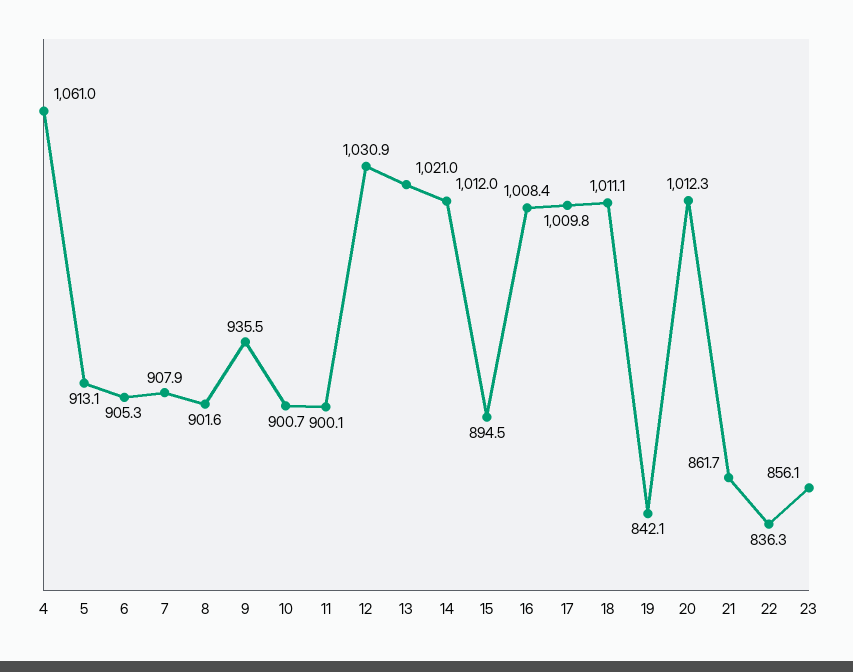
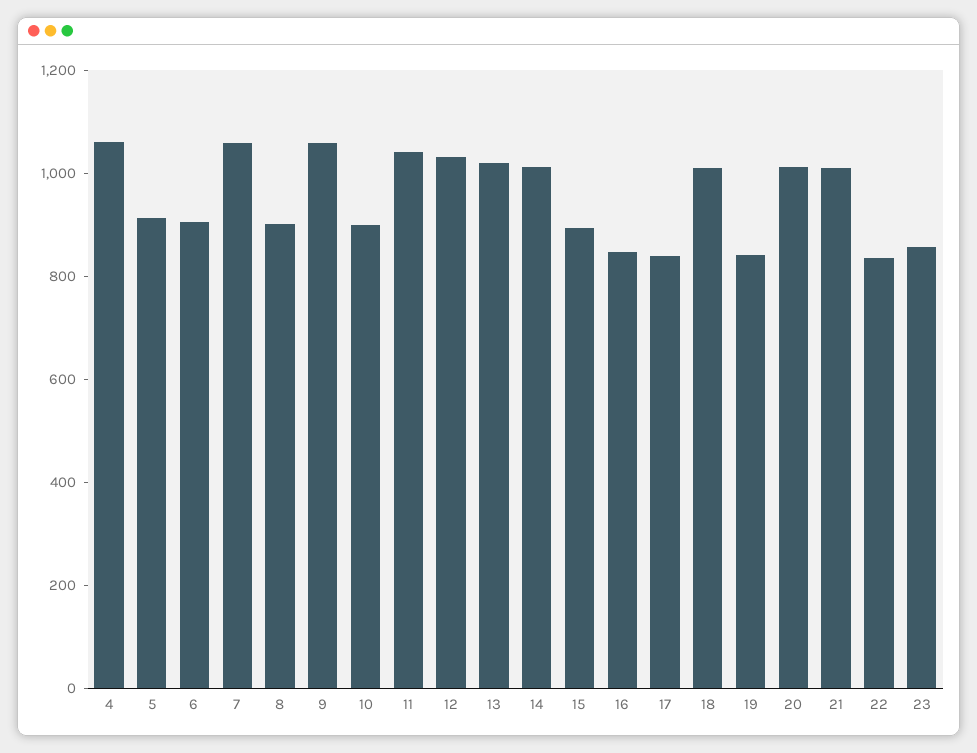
7: 907.9 -> 1050
9: 935.5 -> 1050
11: 900.1 -> 1050
16: 1008.4 -> 850
17: 1009.8 -> 850
21: 861.7 -> 1000

